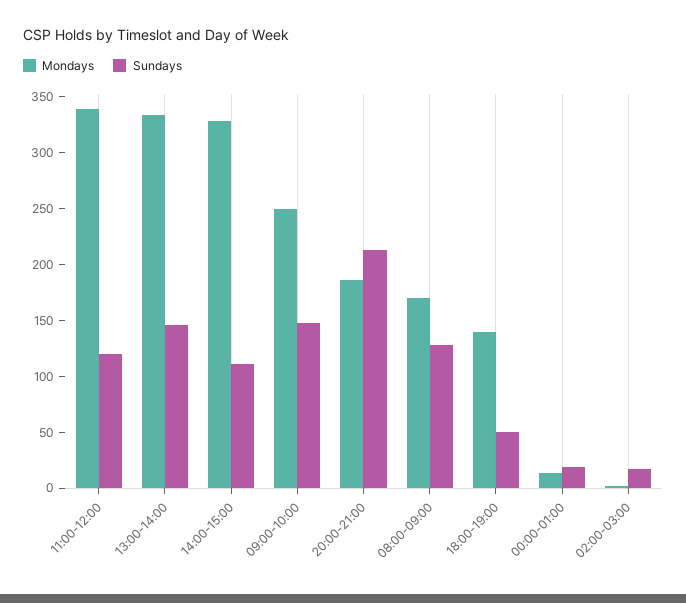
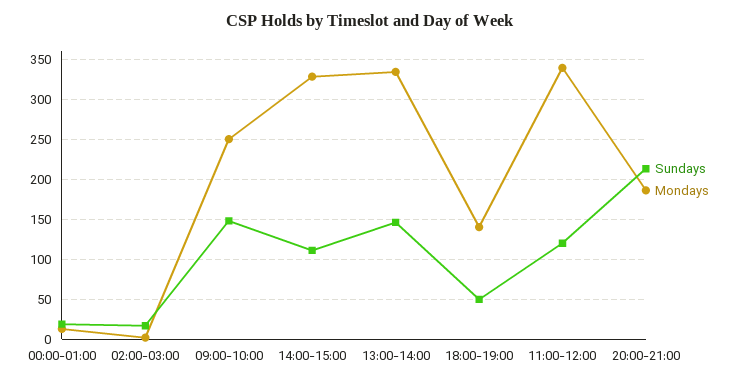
Mondays, 08:00-09:00: 170 -> none
Sundays, 08:00-09:00: 130 -> none

